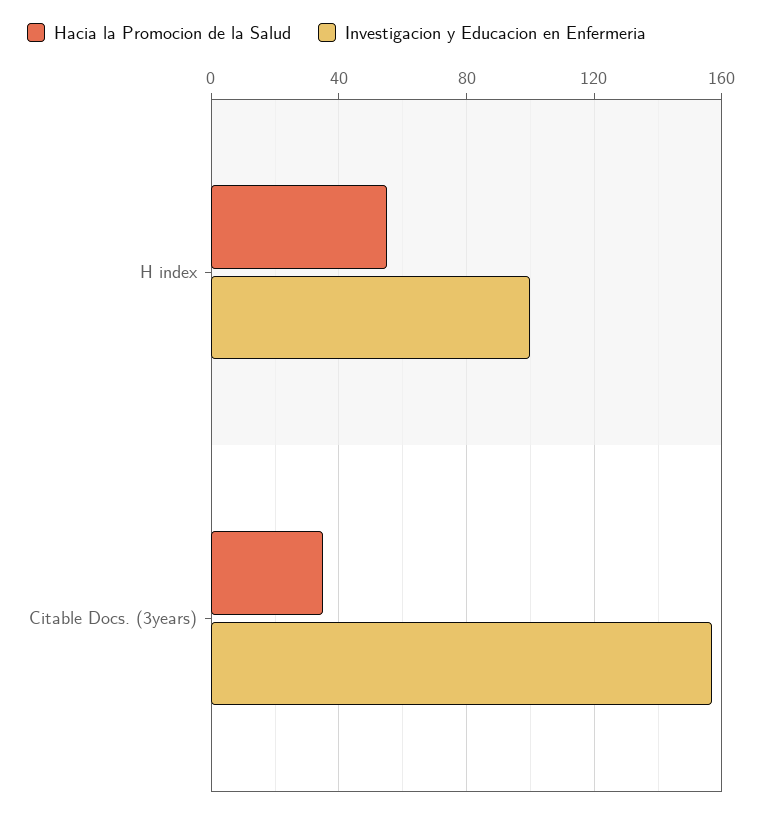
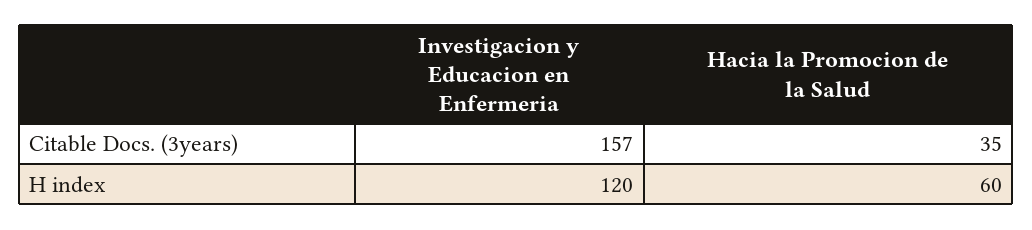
Hacia la Promocion de la Salud, H index: 55 -> 60
Investigacion y Educacion en Enfermeria, H index: 100 -> 120

